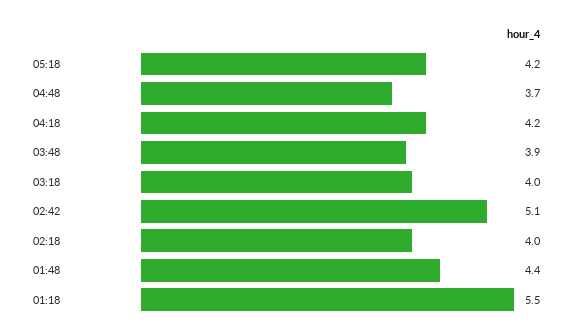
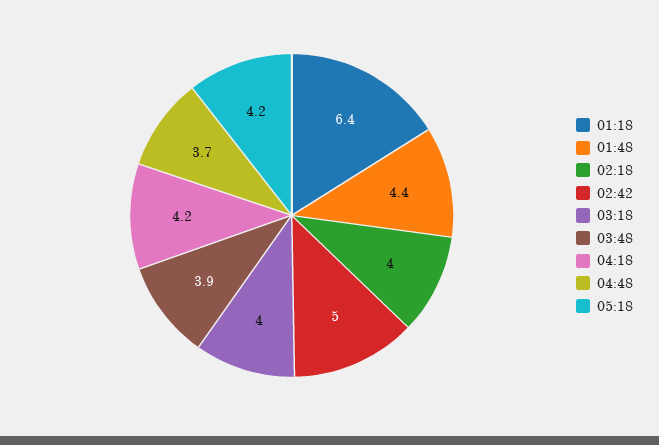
02:42: 5.1 -> 5
01:18: 5.5 -> 6.4

